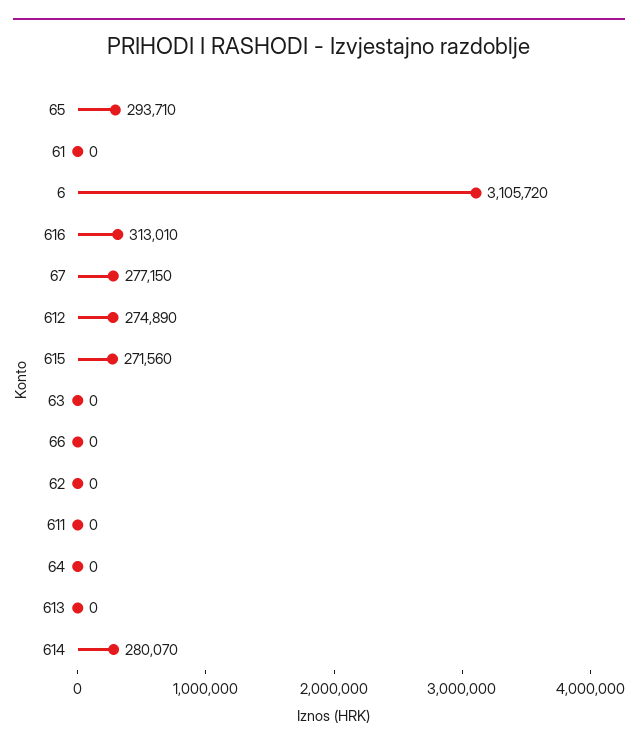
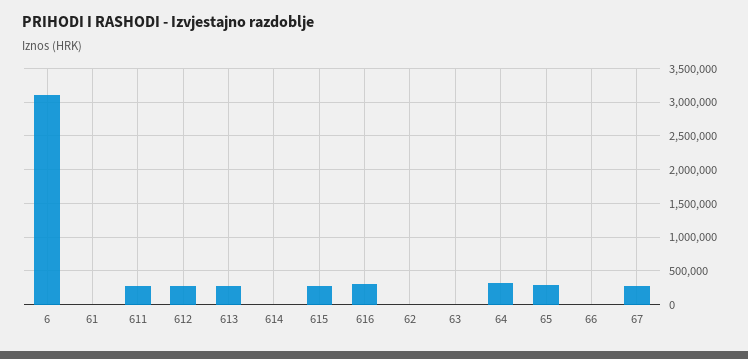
611: 0 -> 300000
64: 0 -> 300000
613: 0 -> 300000
614: 280070 -> 0

